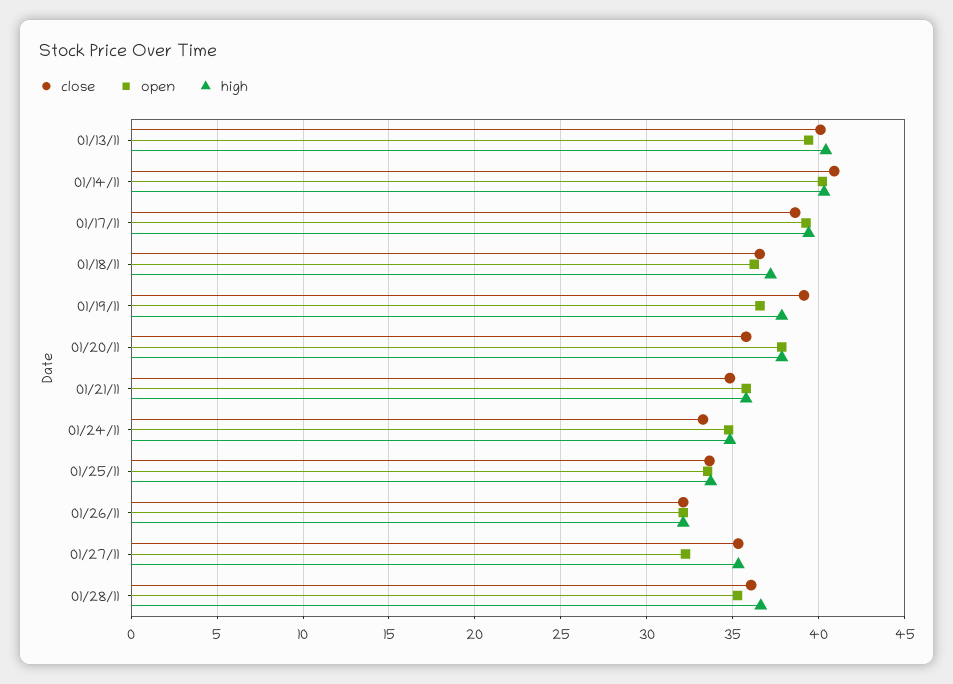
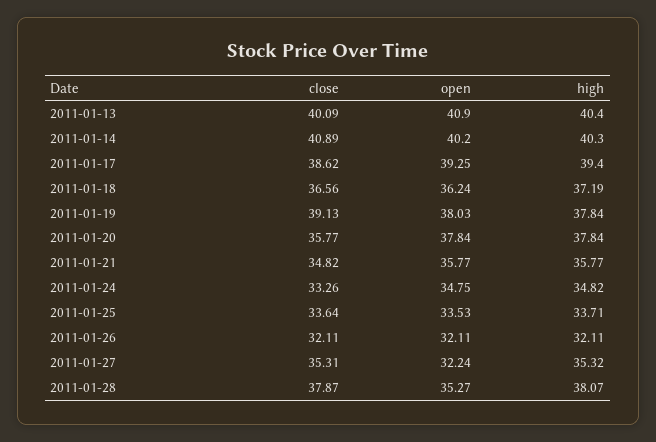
open, 01/13/11: 39.5 -> 40.9
open, 01/19/11: 36.5 -> 38.03
close, 01/28/11: 36 -> 37.87
high, 01/28/11: 36.5 -> 38.07

